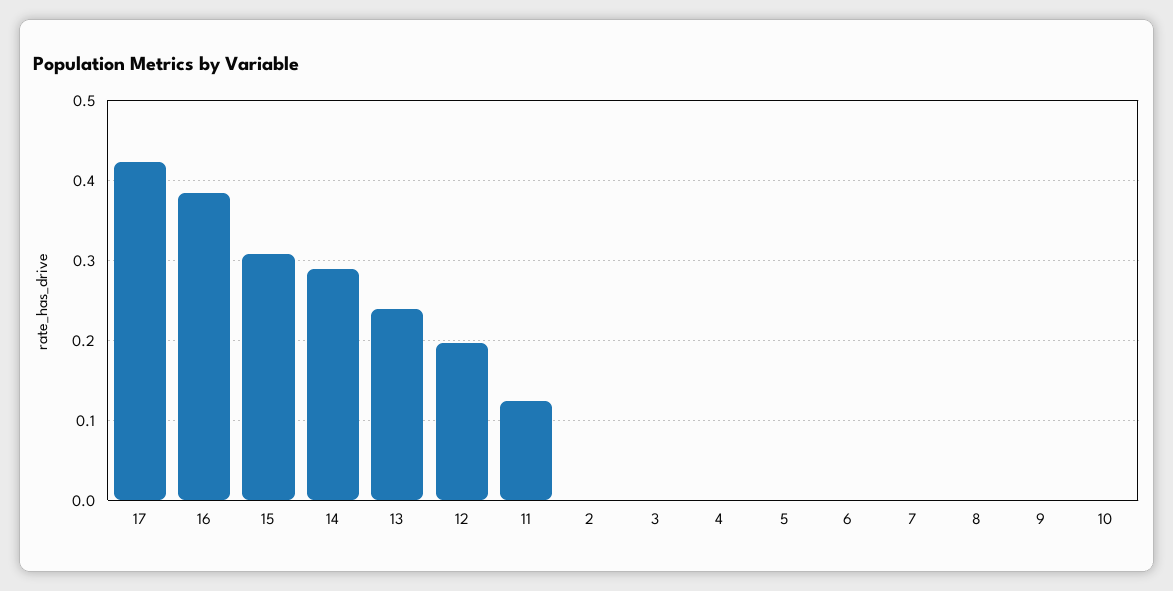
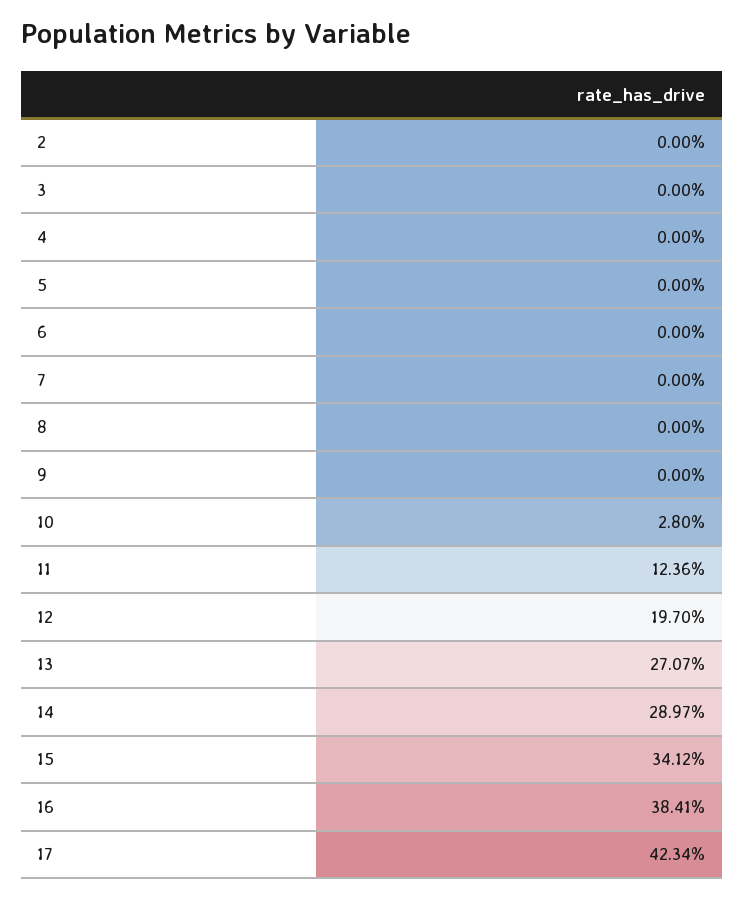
15: 0.31 -> 0.3412
13: 0.24 -> 0.2707
10: 0 -> 0.028

